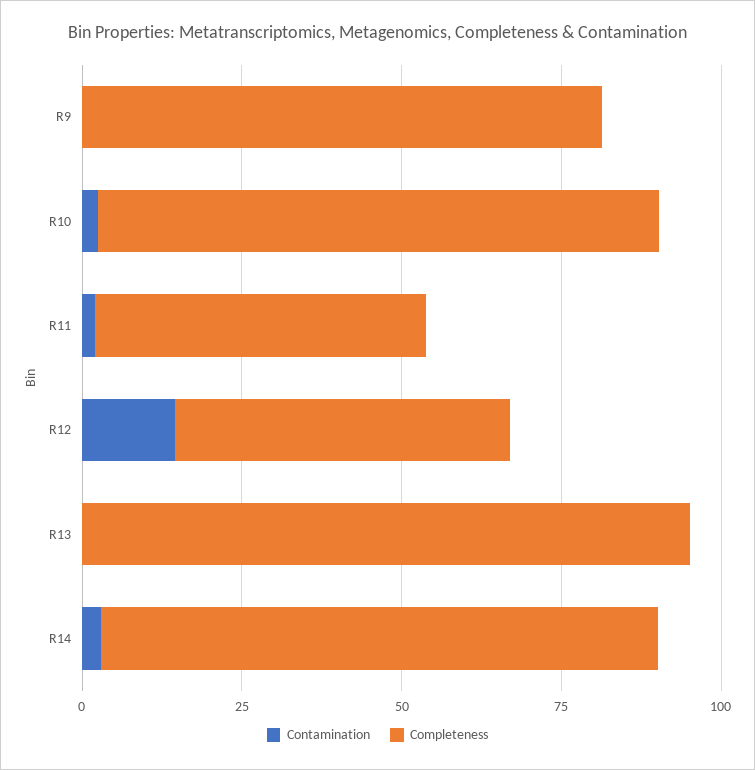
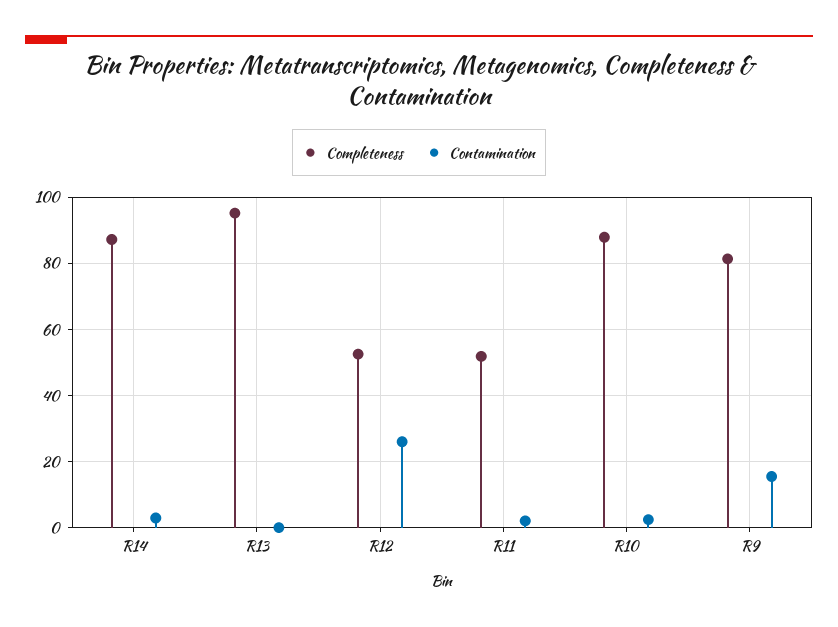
Contamination, R9: 0 -> 16
Contamination, R12: 15 -> 26

